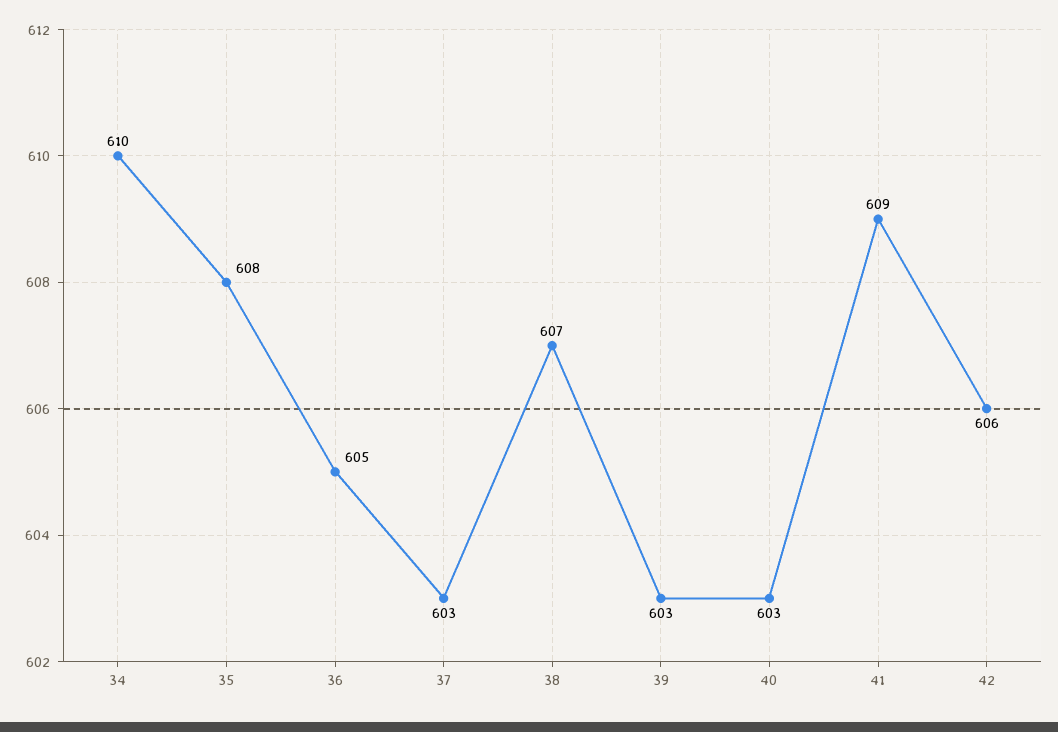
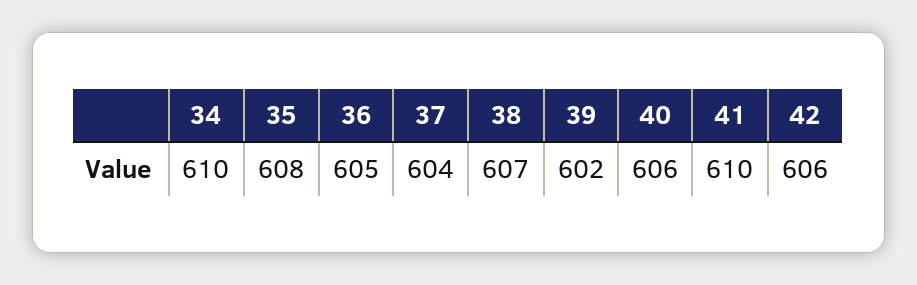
37: 603 -> 604
39: 603 -> 602
40: 603 -> 606
41: 609 -> 610

